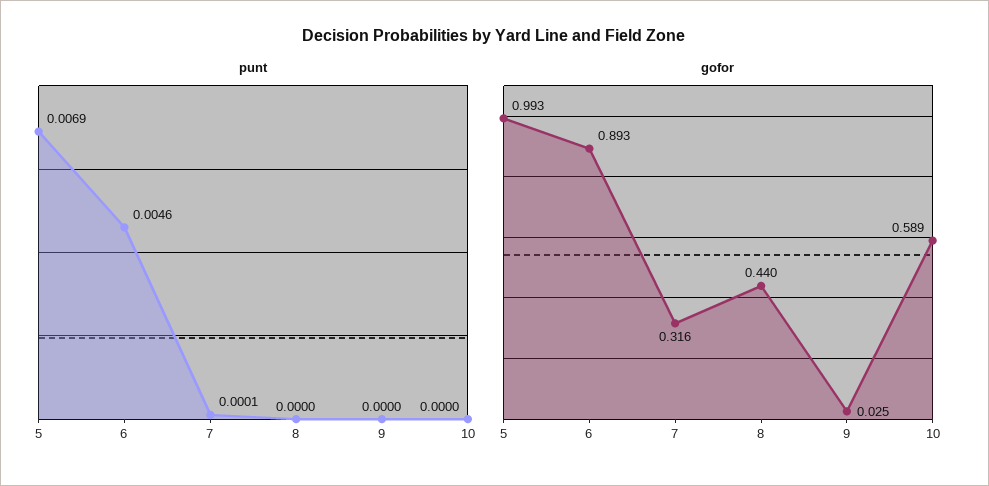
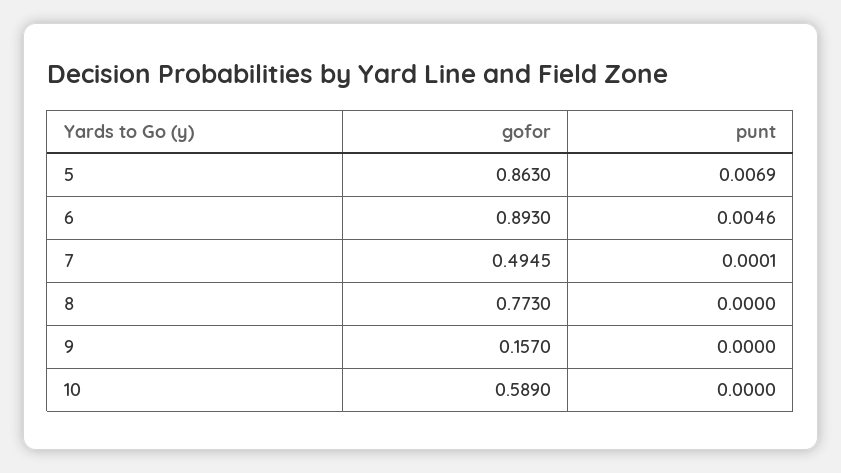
gofor, 5: 0.993 -> 0.863
gofor, 7: 0.316 -> 0.4945
gofor, 8: 0.44 -> 0.773
gofor, 9: 0.025 -> 0.157

